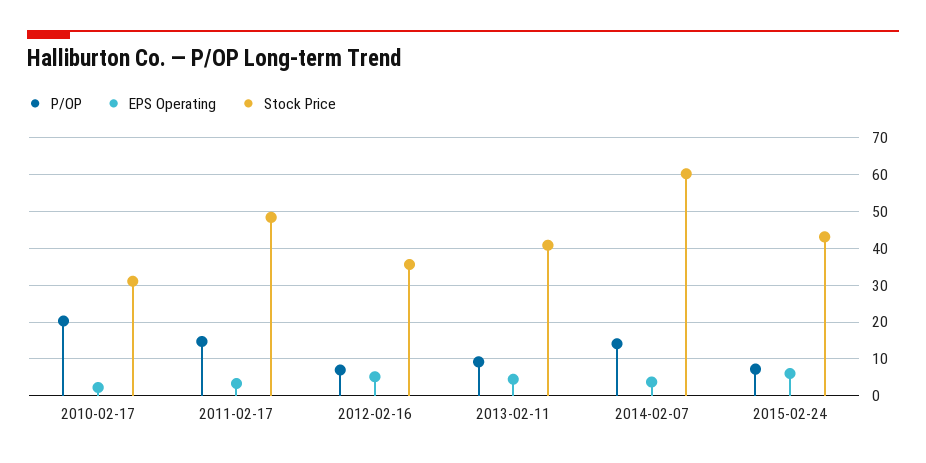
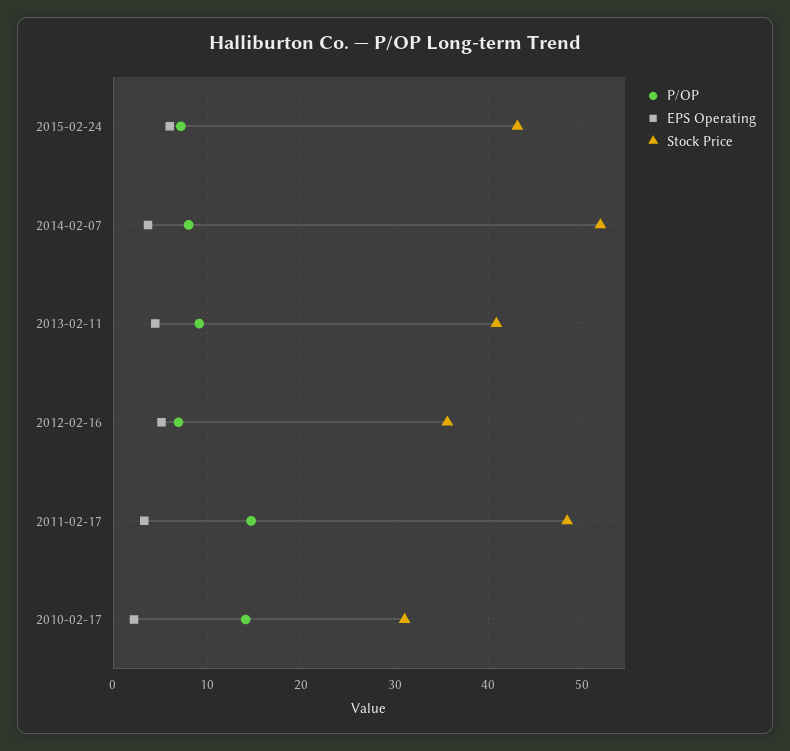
P/OP, 2010-02-17: 20 -> 14
P/OP, 2014-02-07: 14 -> 8
Stock Price, 2014-02-07: 60 -> 52

